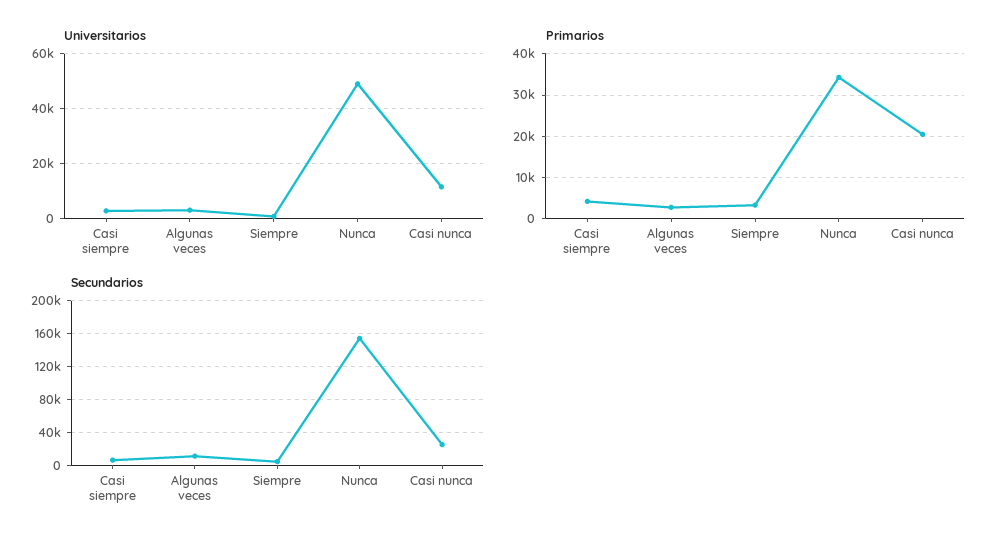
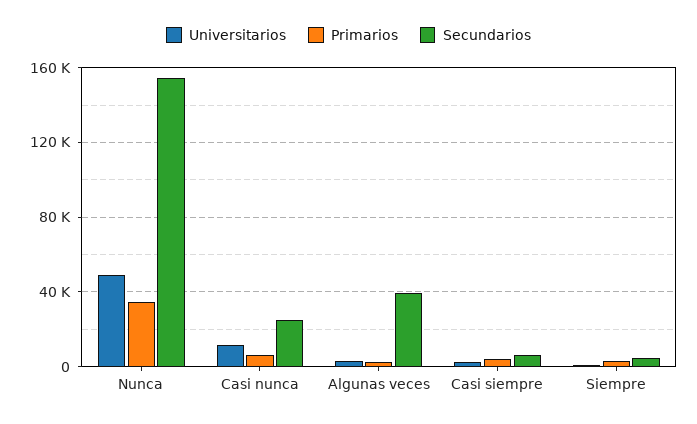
Primarios, Casi nunca: 20000 -> 5000
Secundarios, Algunas veces: 10000 -> 40000

